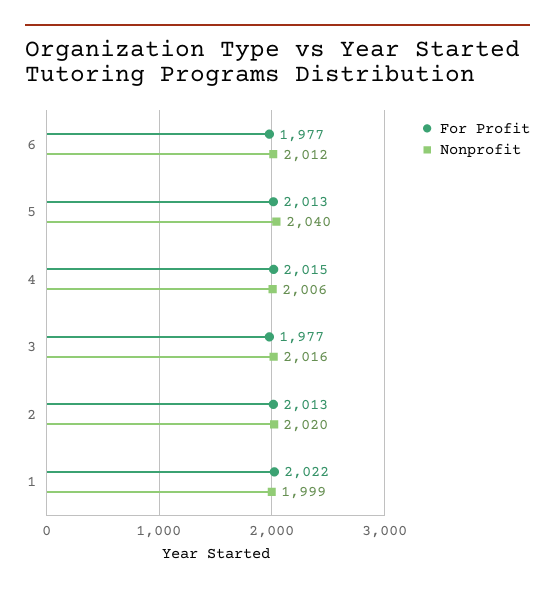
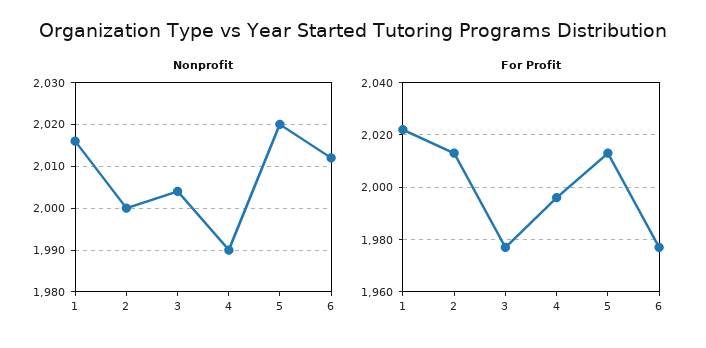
Nonprofit, 5: 2040 -> 2020
For Profit, 4: 2015 -> 1995
Nonprofit, 4: 2006 -> 1990
Nonprofit, 3: 2016 -> 2005
Nonprofit, 2: 2020 -> 2000
Nonprofit, 1: 1999 -> 2015

